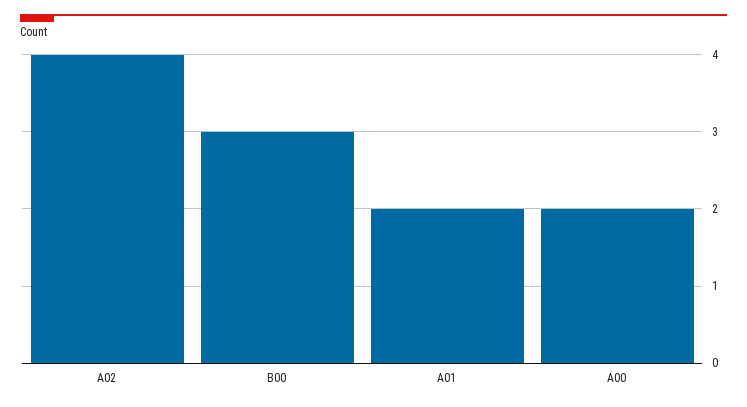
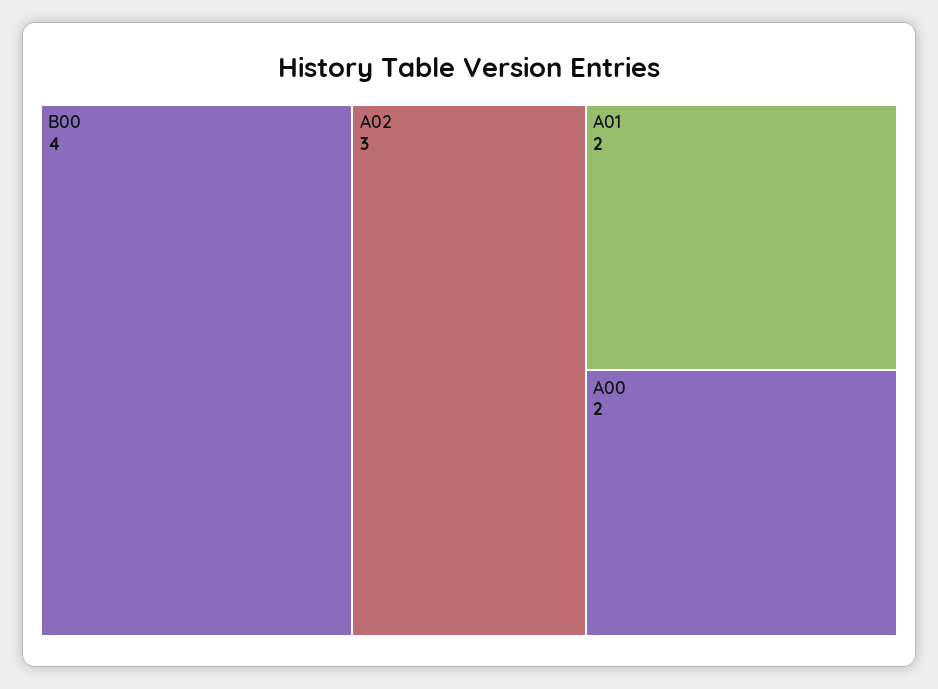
A02: 4 -> 3
B00: 3 -> 4

